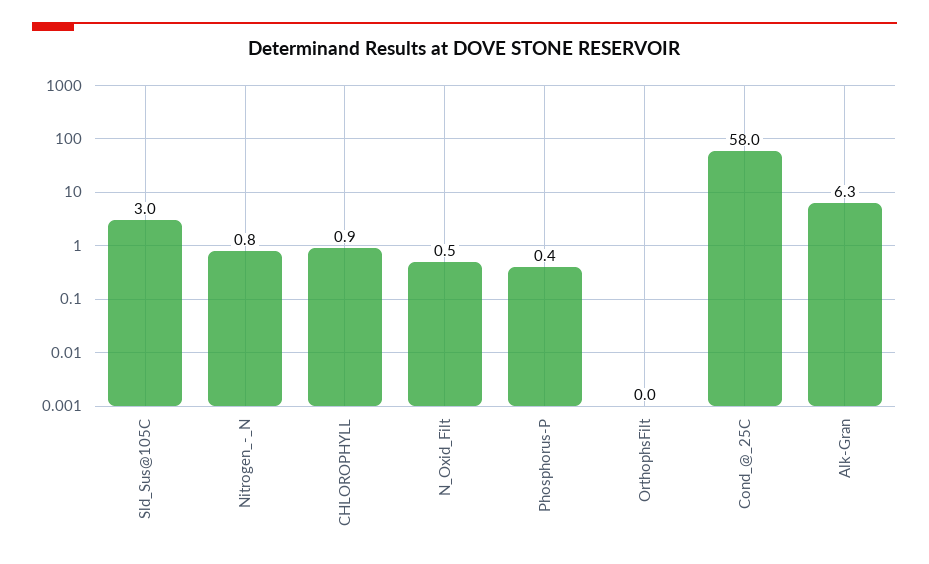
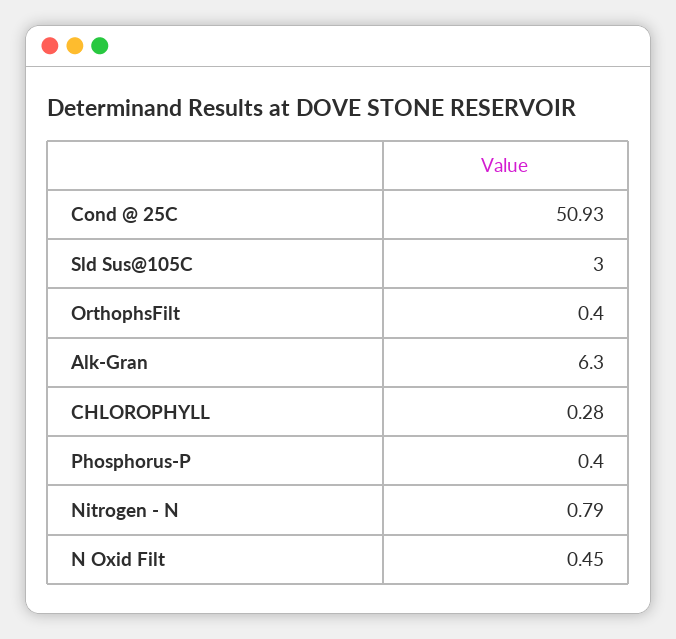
CHLOROPHYLL: 0.9 -> 0.28
OrthophsFilt: 0 -> 0.4
Cond_@_25C: 58 -> 50.93

